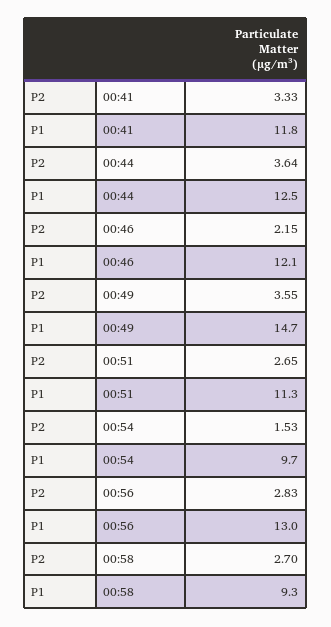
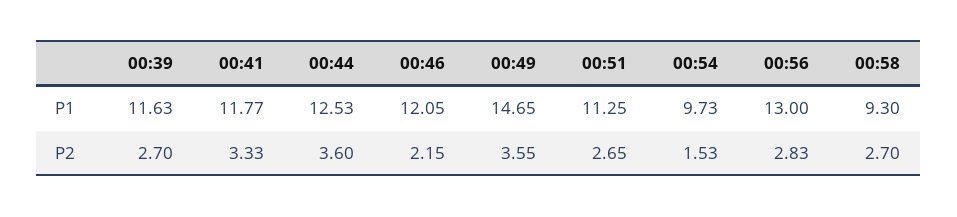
P2, 00:44: 3.64 -> 3.6
P1, 00:39: none -> 11.63
P2, 00:39: none -> 2.7

